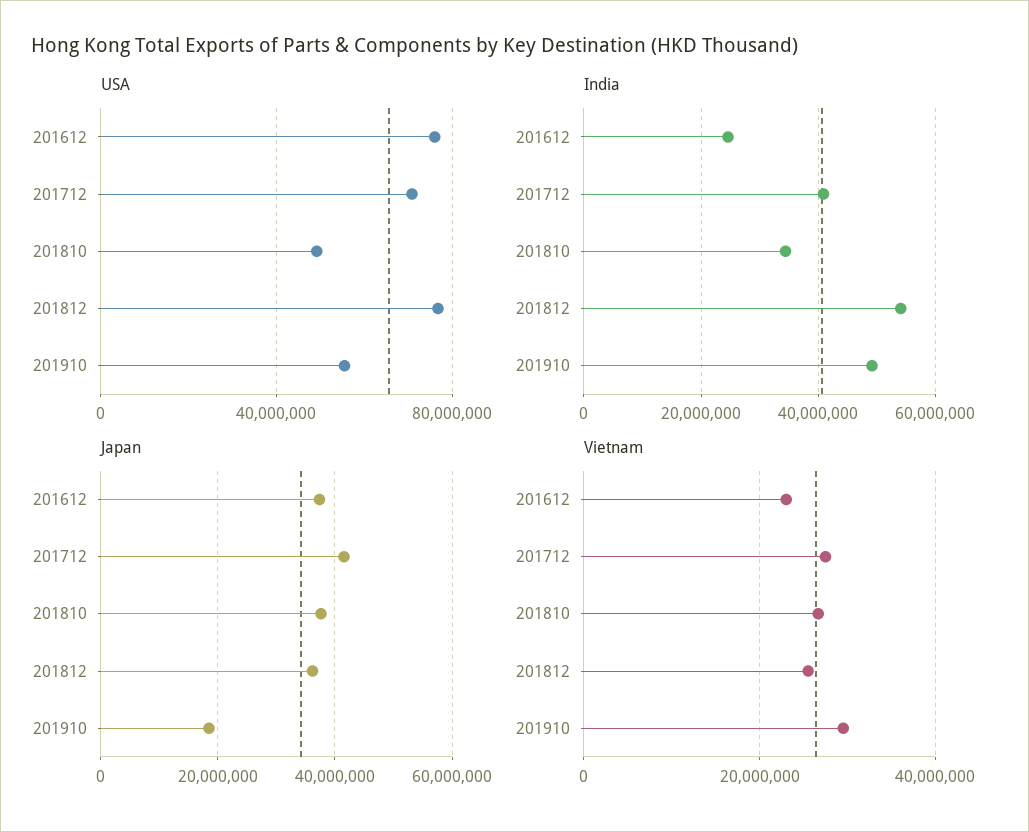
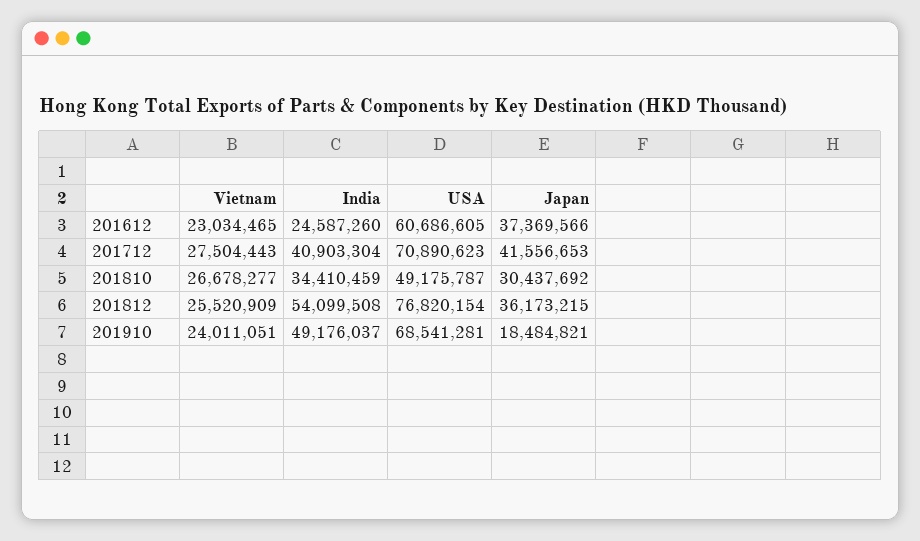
USA, 201612: 75000000 -> 60686605
USA, 201910: 55000000 -> 68541281
Japan, 201810: 38000000 -> 30437692
Vietnam, 201910: 30000000 -> 24011051

